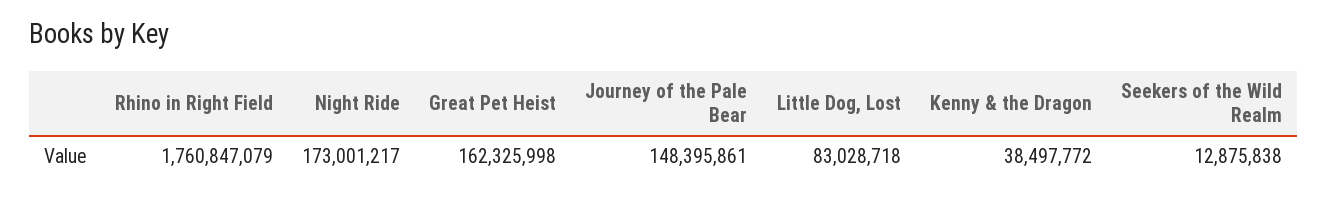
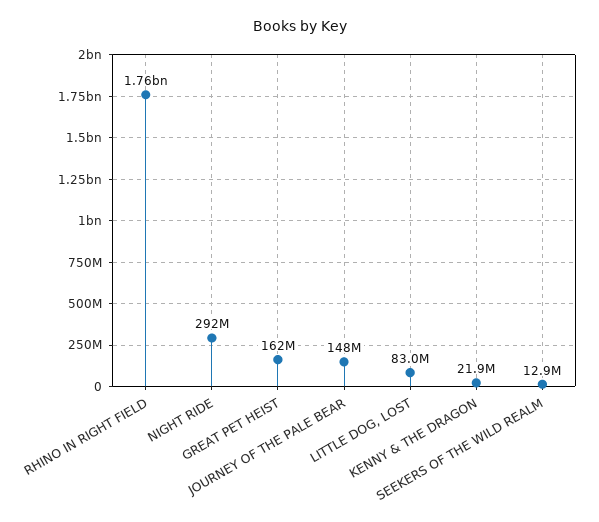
Night Ride: 173001217 -> 292000000
Kenny & the Dragon: 38497772 -> 21900000

